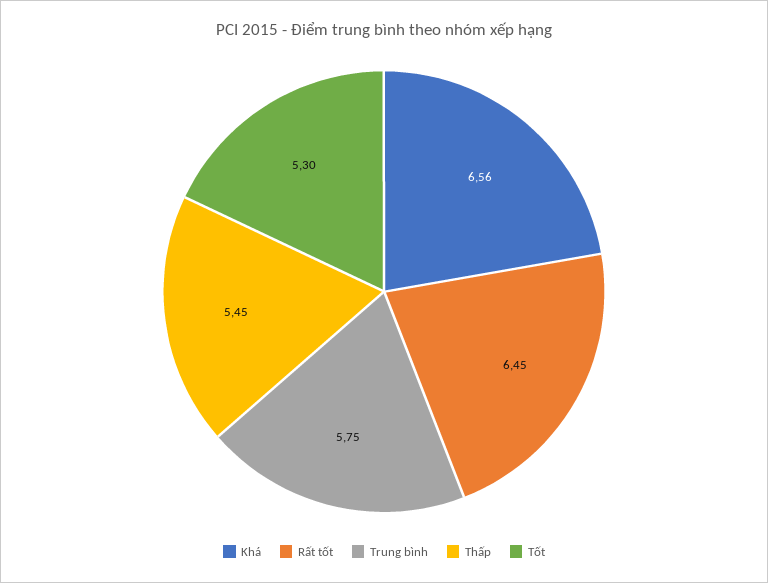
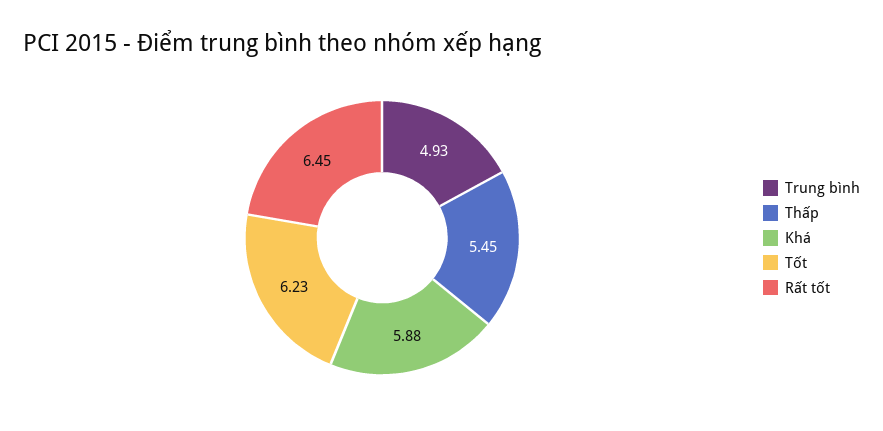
Khá: 6.56 -> 5.88
Trung bình: 5.75 -> 4.93
Tốt: 5.3 -> 6.23

